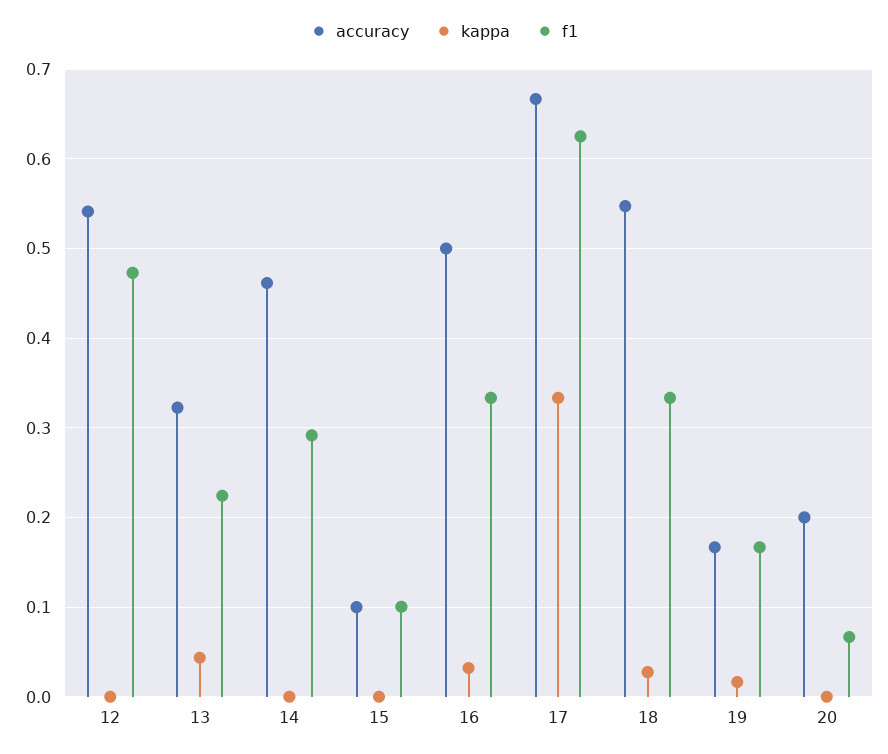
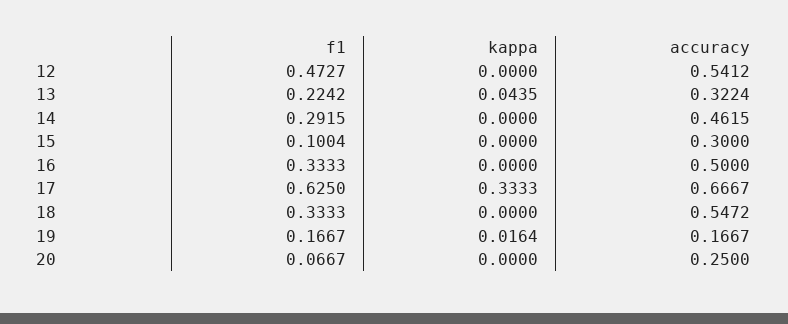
accuracy, 15: 0.1 -> 0.3
kappa, 16: 0.03 -> 0
kappa, 18: 0.03 -> 0
accuracy, 20: 0.2 -> 0.25

